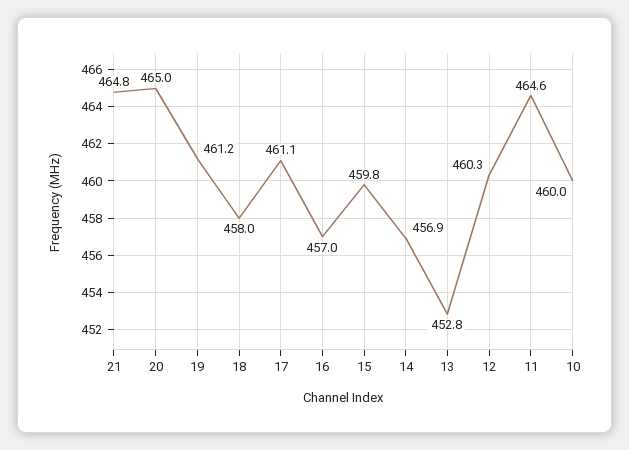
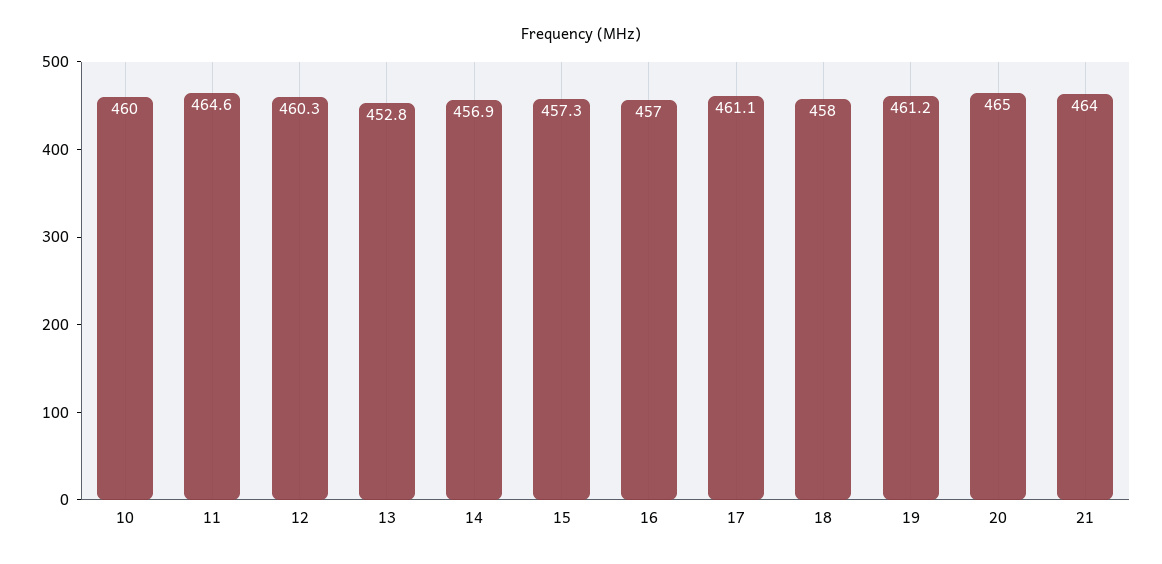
21: 464.8 -> 464
15: 459.8 -> 457.3

